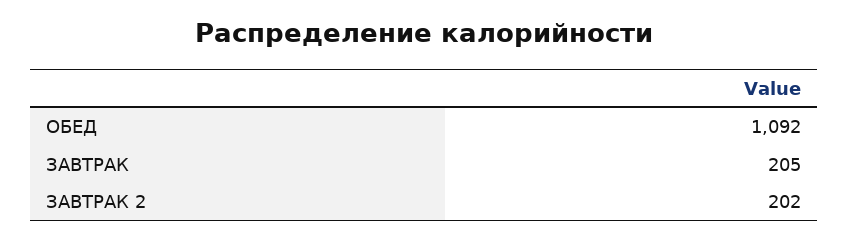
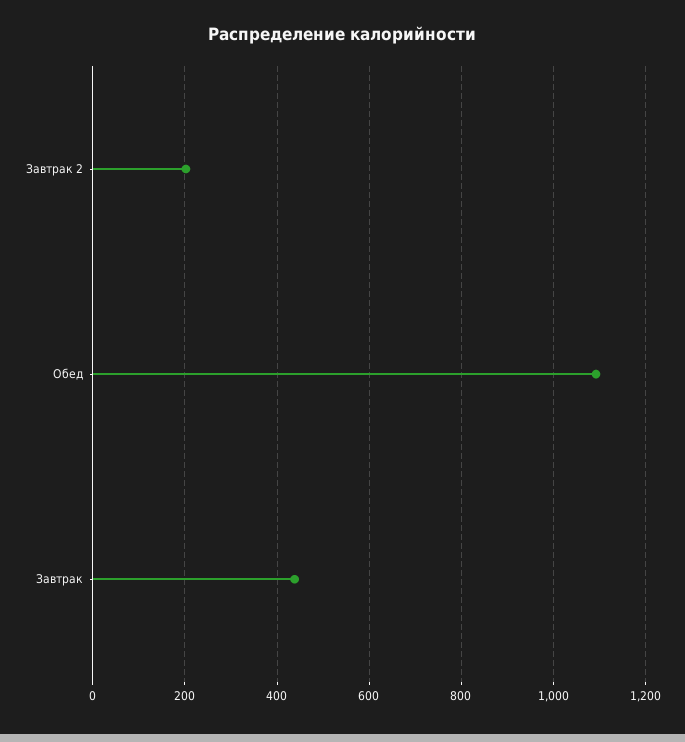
ЗАВТРАК: 205 -> 440

